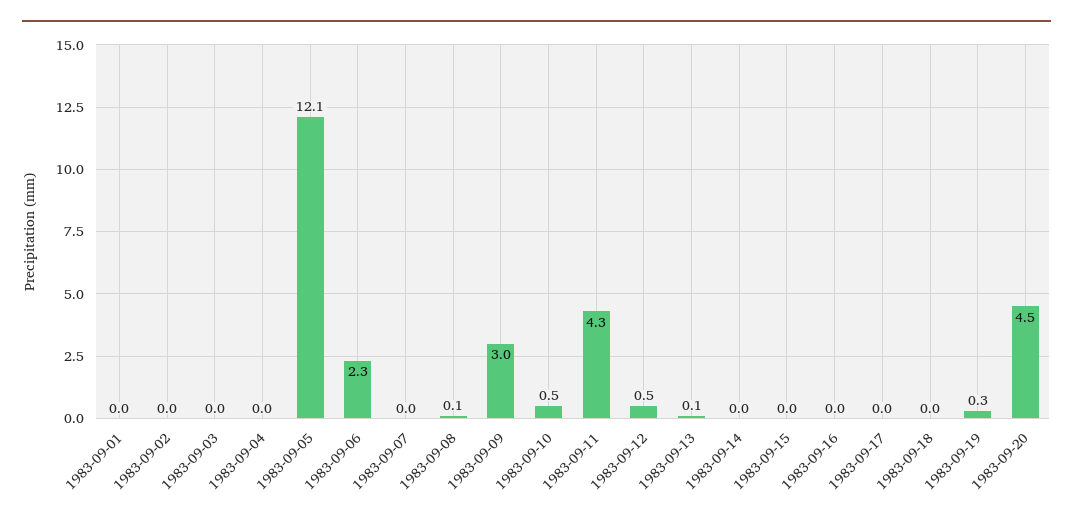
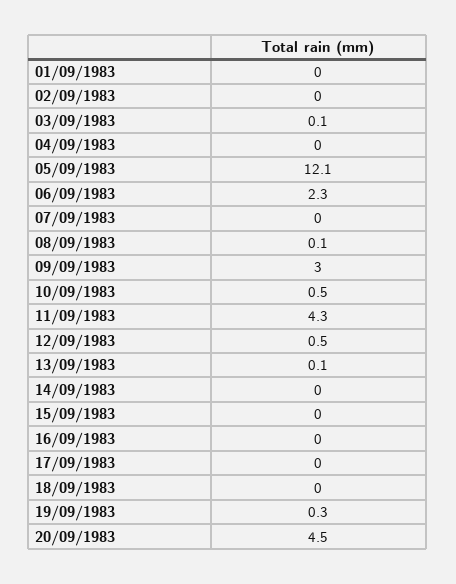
1983-09-03: 0 -> 0.1

